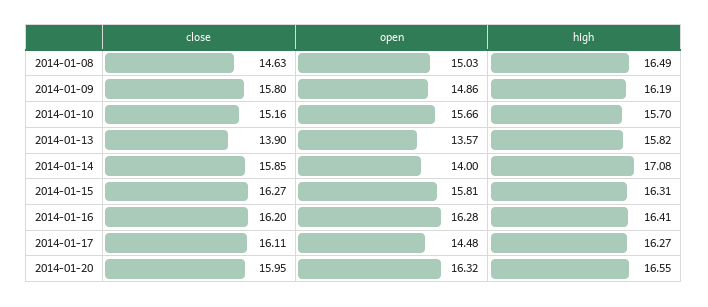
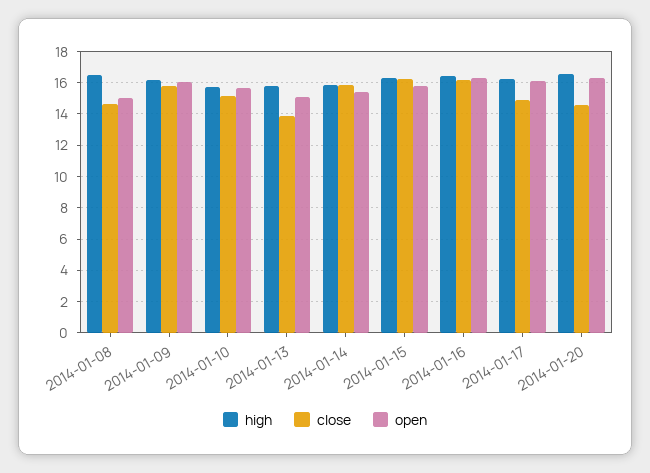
open, 2014-01-09: 14.86 -> 16
open, 2014-01-13: 13.57 -> 15
open, 2014-01-14: 14 -> 15.5
high, 2014-01-14: 17.08 -> 16
close, 2014-01-17: 16.11 -> 15
open, 2014-01-17: 14.48 -> 16
close, 2014-01-20: 15.95 -> 14.5

